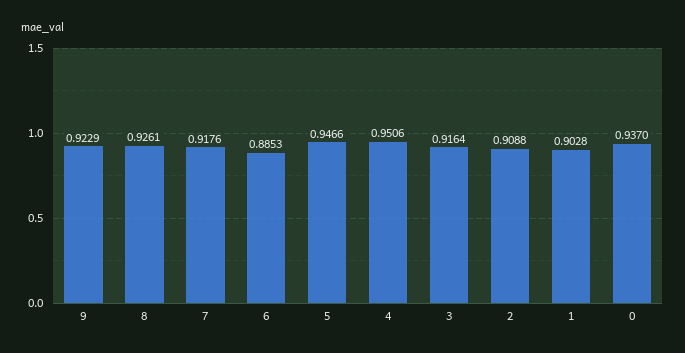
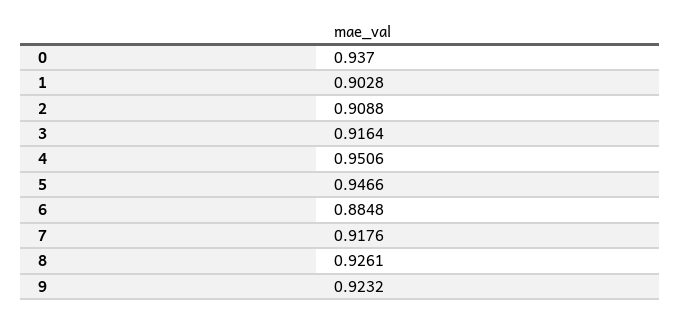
9: 0.9229 -> 0.9232
6: 0.8853 -> 0.8848

